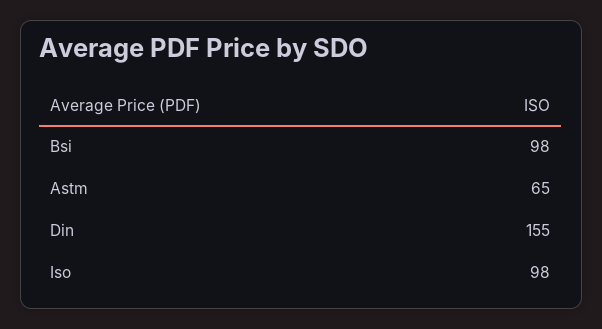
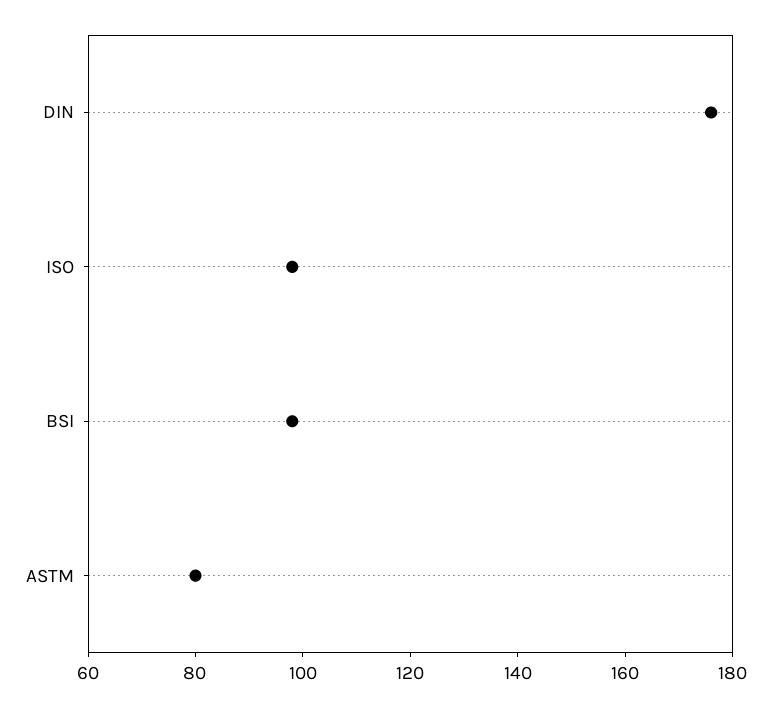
Astm: 65 -> 80
Din: 155 -> 175

